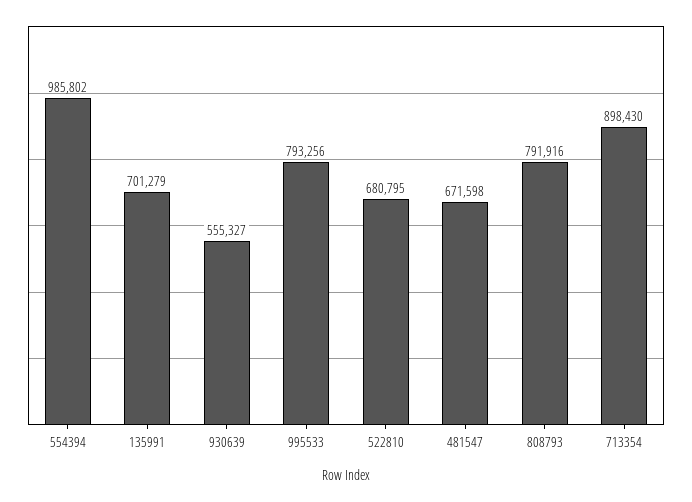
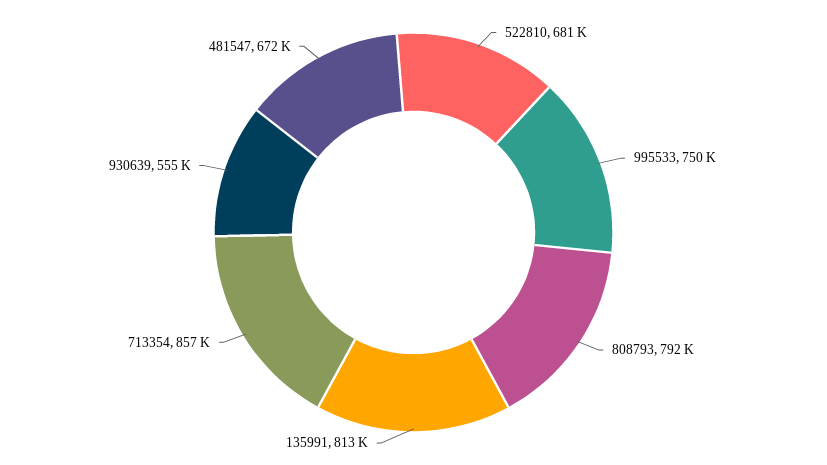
554394: 985802 -> none
135991: 701279 -> 813000
995533: 793256 -> 750000
713354: 898430 -> 857000

